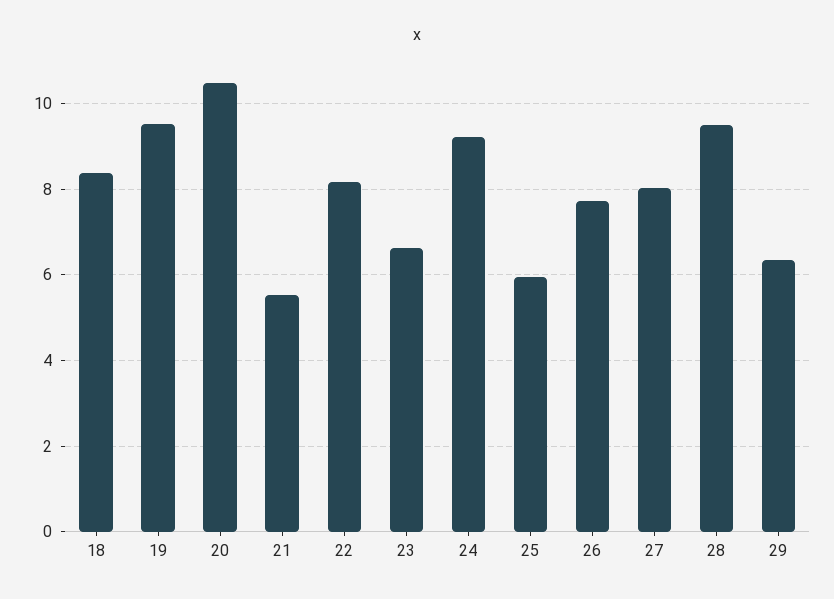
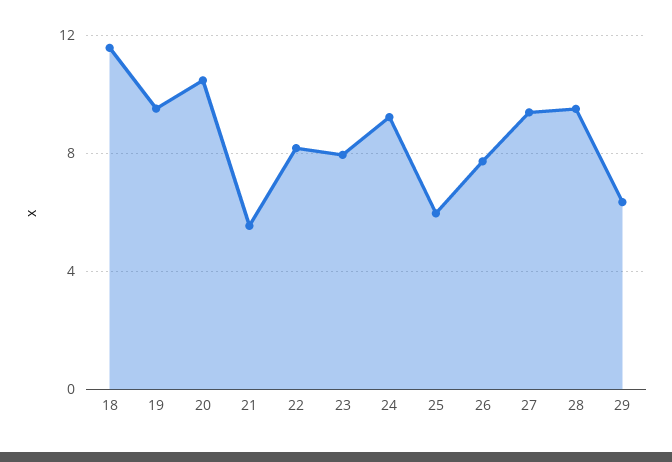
18: 8.4 -> 11.5
23: 6.6 -> 8
27: 8 -> 9.5

